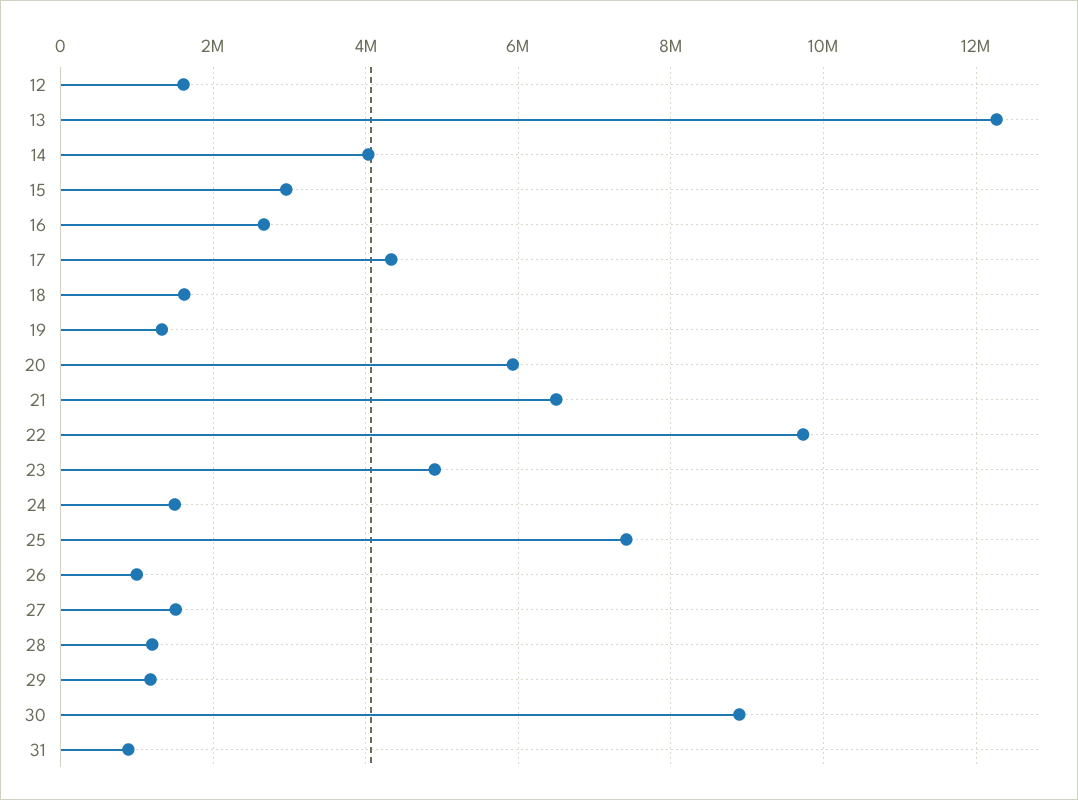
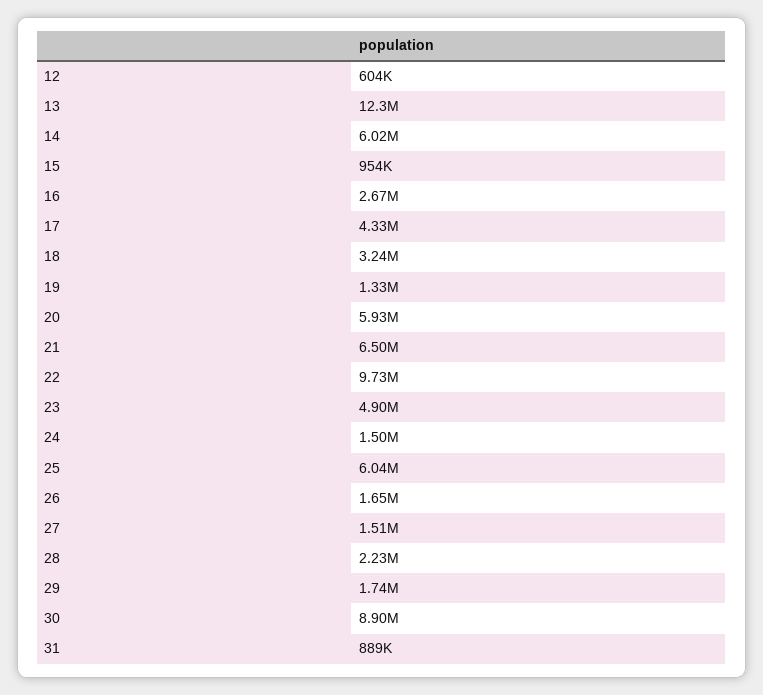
12: 1600000 -> 604000
14: 4000000 -> 6020000
15: 3000000 -> 954000
18: 1600000 -> 3240000
25: 7400000 -> 6040000
26: 1000000 -> 1650000
28: 1200000 -> 2230000
29: 1200000 -> 1740000

